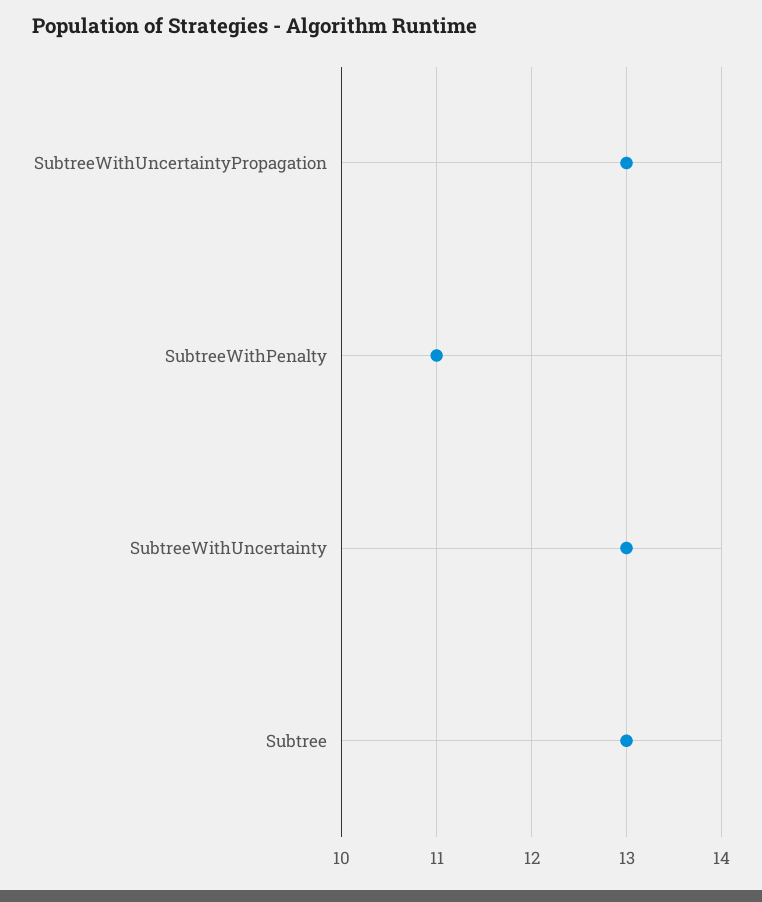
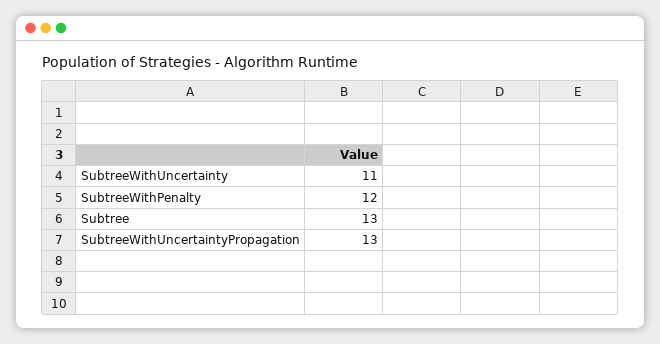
SubtreeWithPenalty: 11 -> 12
SubtreeWithUncertainty: 13 -> 11

